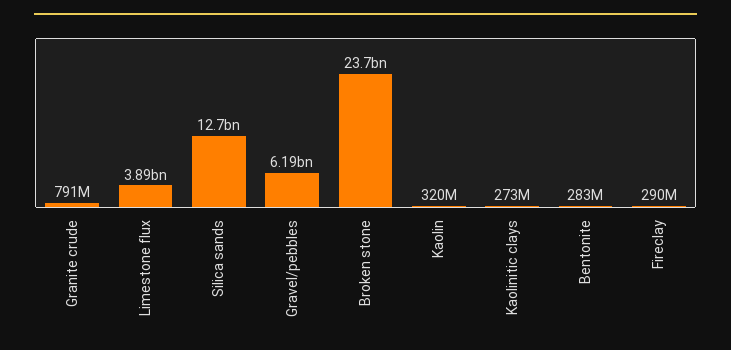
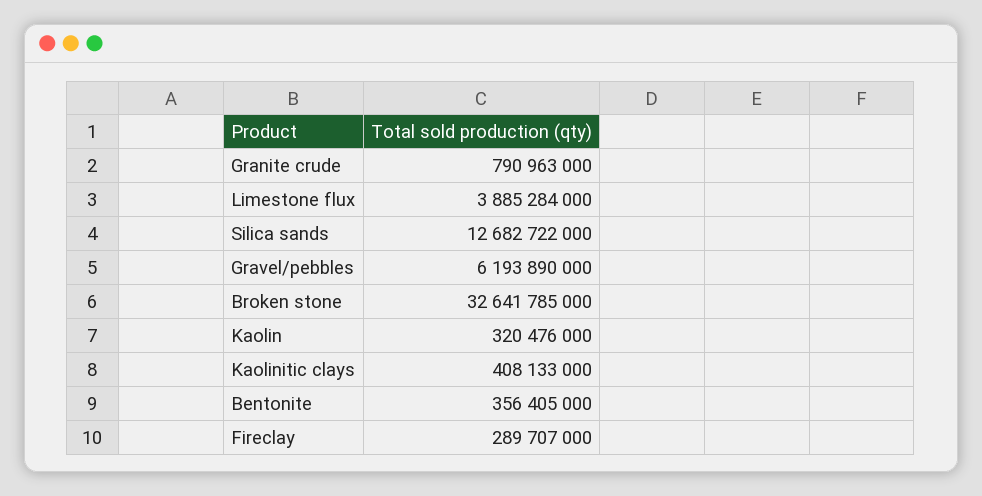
Broken stone: 23700000000 -> 32641785000
Kaolinitic clays: 273000000 -> 408133000
Bentonite: 283000000 -> 356405000

